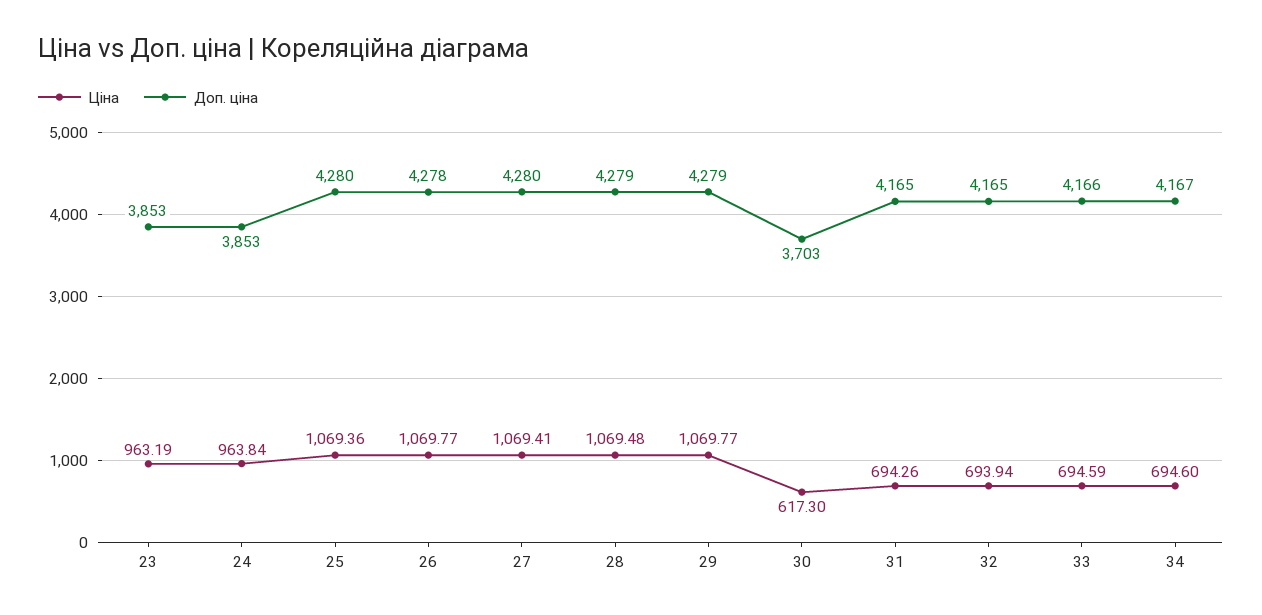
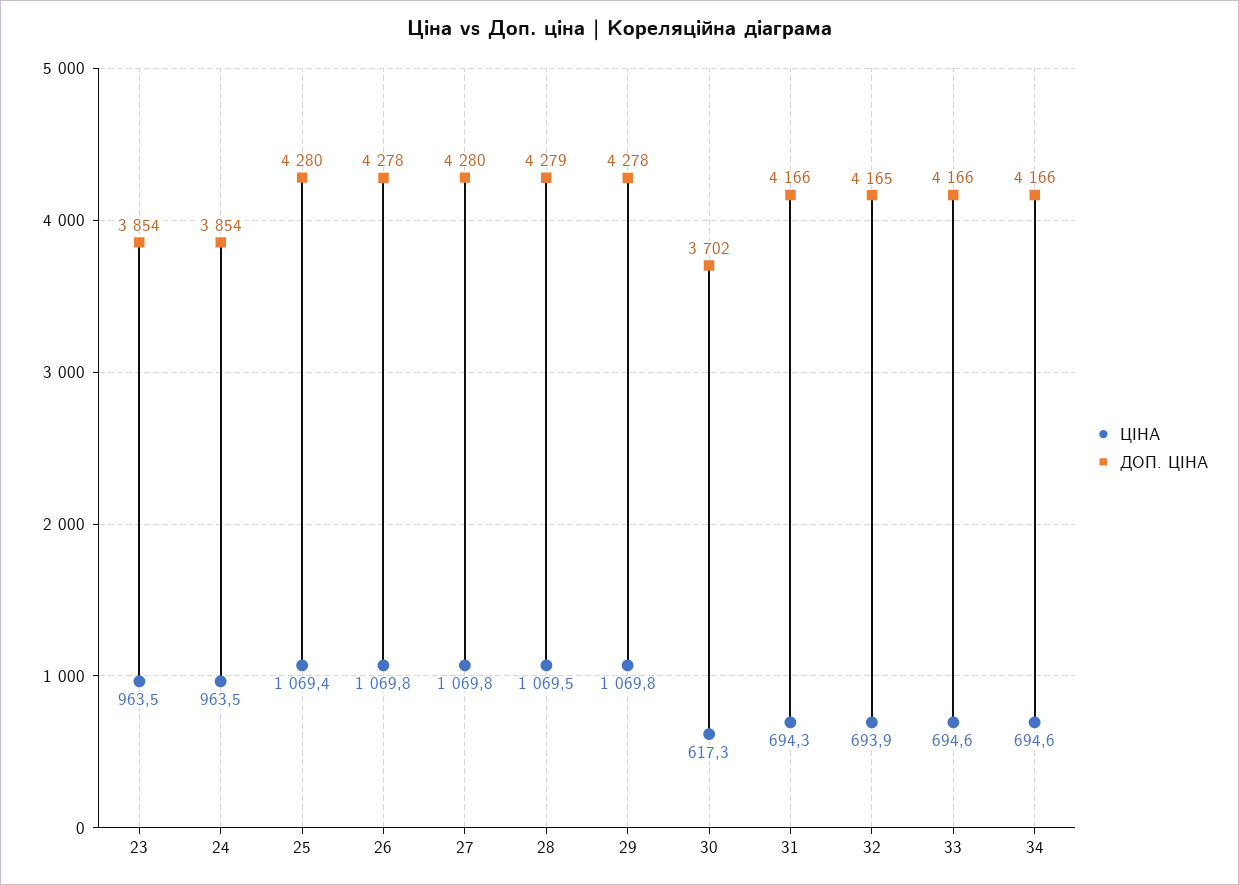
Ціна, 23: 963.19 -> 963.5
Доп. ціна, 23: 3853 -> 3854
Ціна, 24: 963.84 -> 963.5
Доп. ціна, 24: 3853 -> 3854
Ціна, 27: 1069.41 -> 1069.8
Доп. ціна, 29: 4279 -> 4278
Доп. ціна, 30: 3703 -> 3702
Доп. ціна, 31: 4165 -> 4166
Доп. ціна, 34: 4167 -> 4166

